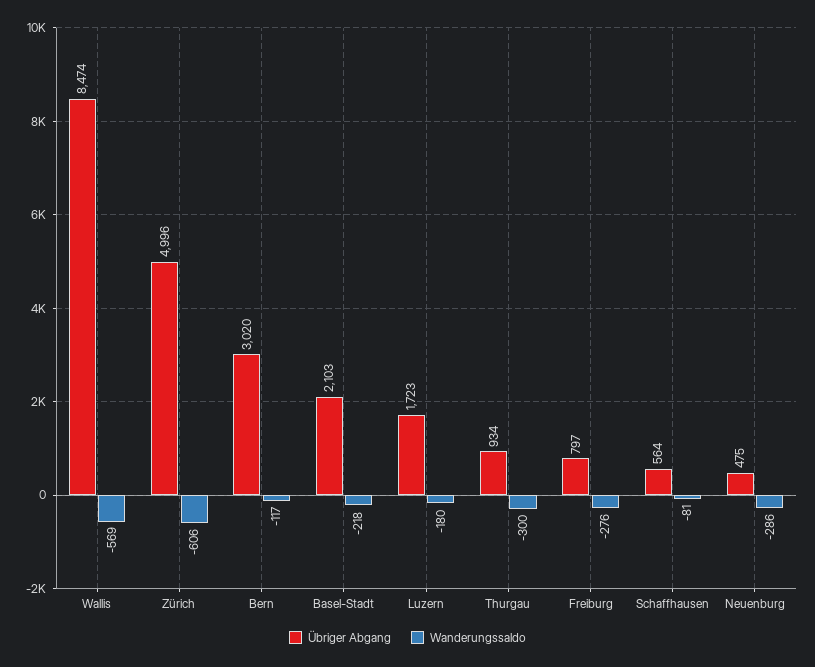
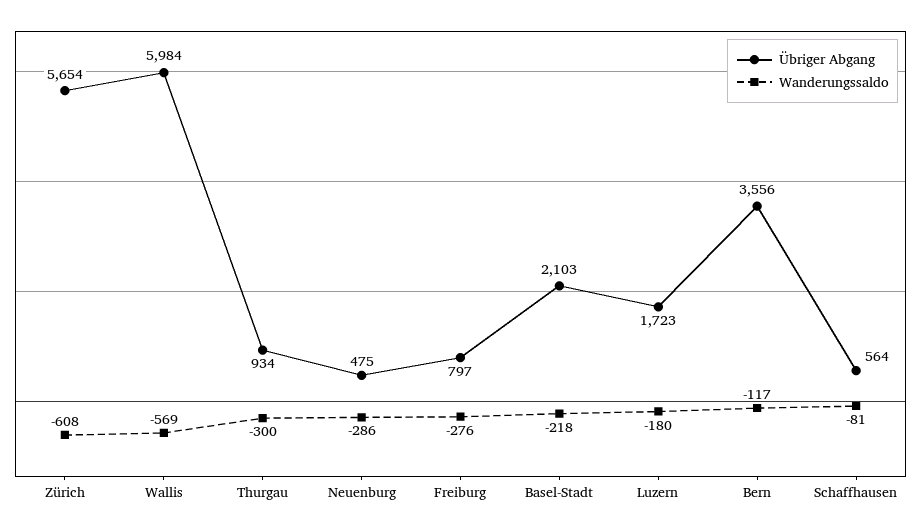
Übriger Abgang, Wallis: 8474 -> 5984
Übriger Abgang, Zürich: 4996 -> 5654
Wanderungssaldo, Zürich: -606 -> -608
Übriger Abgang, Bern: 3020 -> 3556

